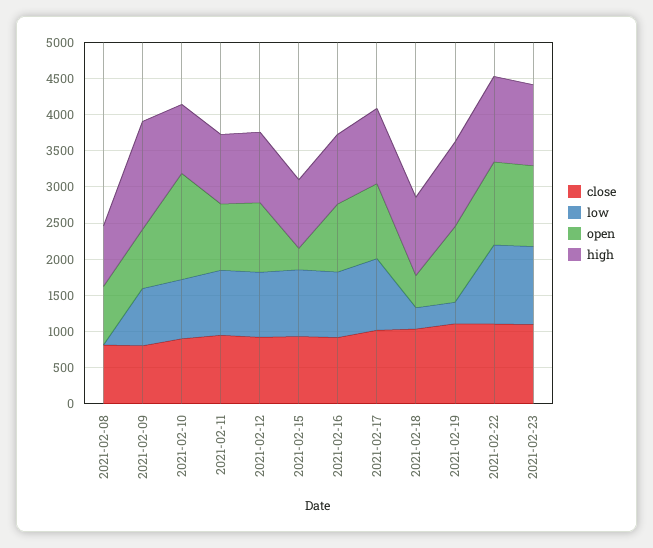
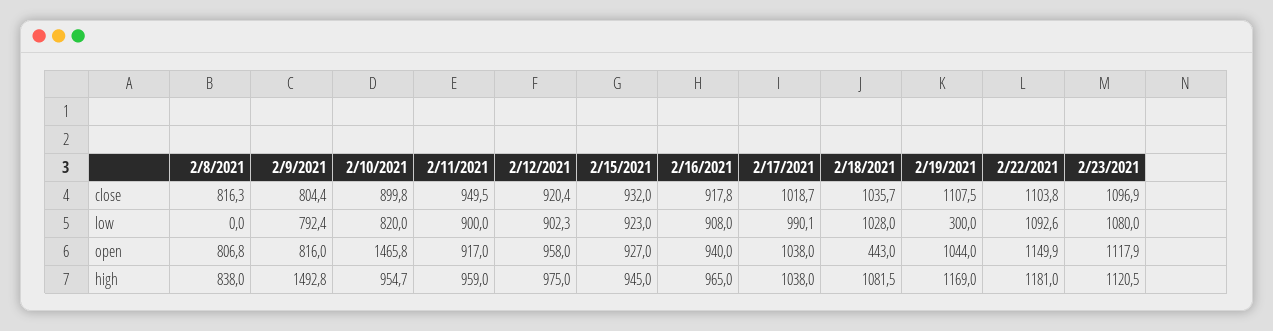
open, 2021-02-15: 250 -> 927
low, 2021-02-18: 250 -> 1028

